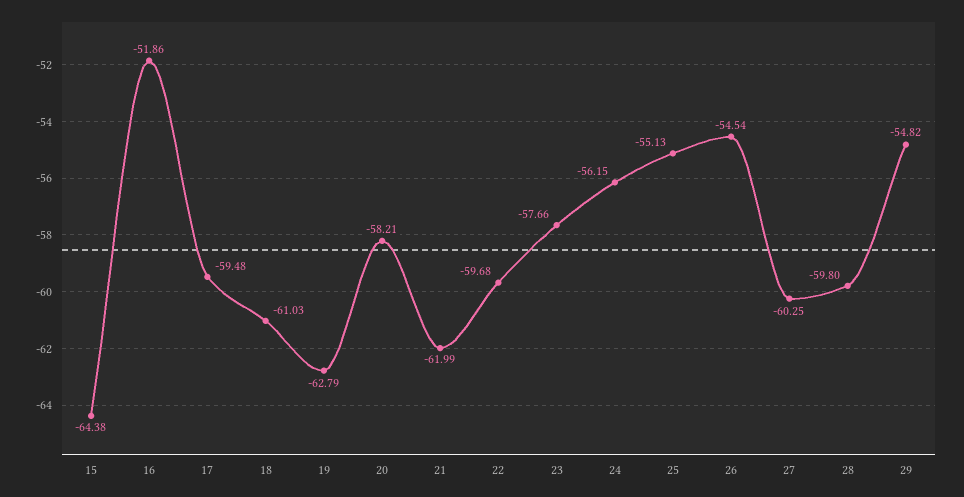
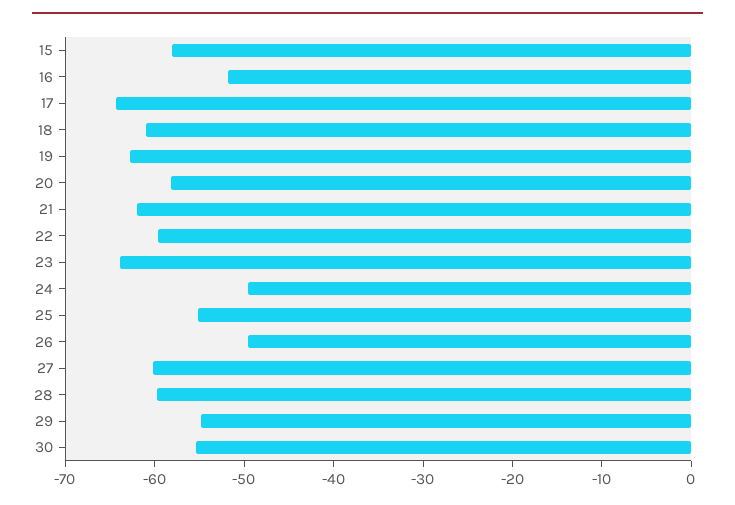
15: -64.38 -> -58
17: -59.48 -> -64
23: -57.66 -> -64
24: -56.15 -> -50
26: -54.54 -> -50
30: none -> -56

